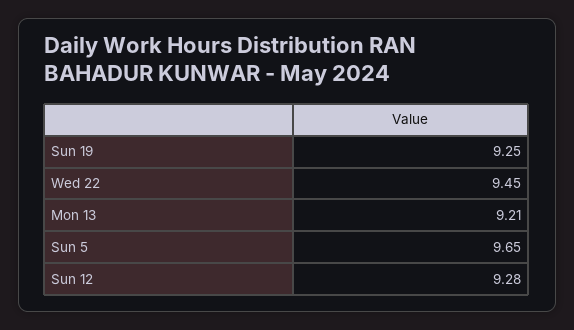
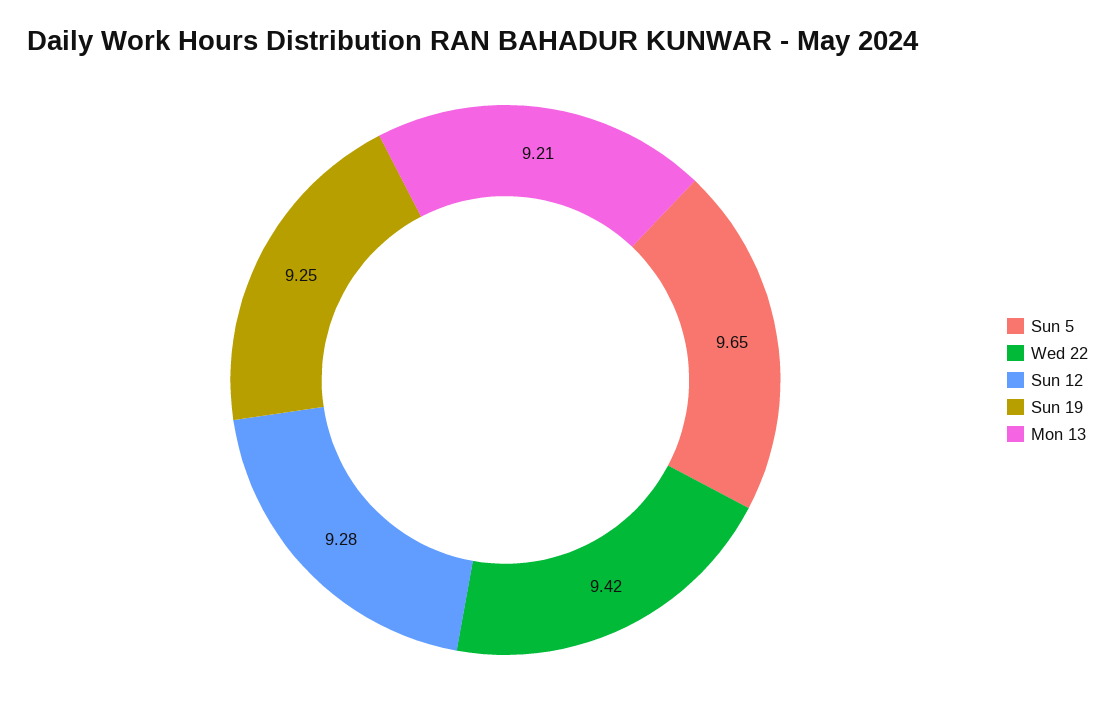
Wed 22: 9.45 -> 9.42

